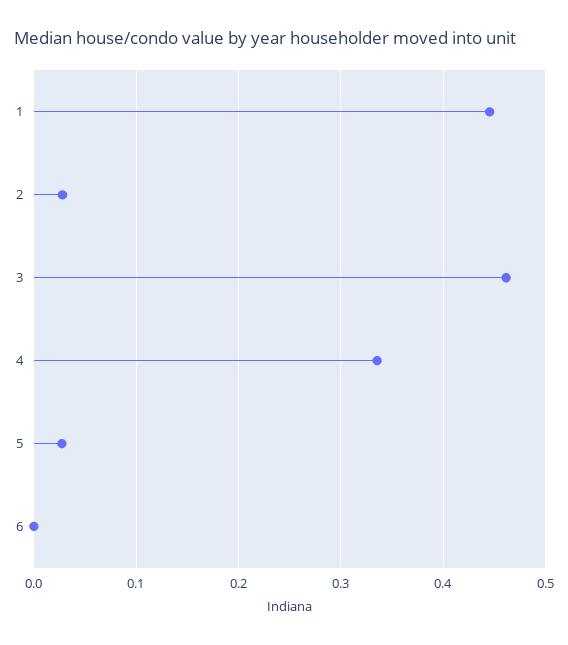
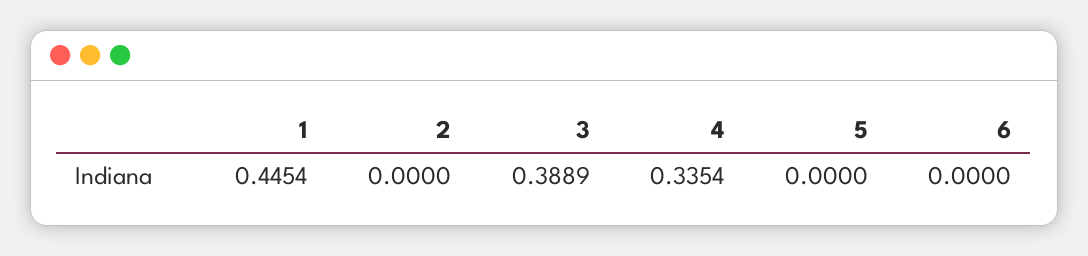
2: 0.03 -> 0
3: 0.46 -> 0.3889
5: 0.03 -> 0

